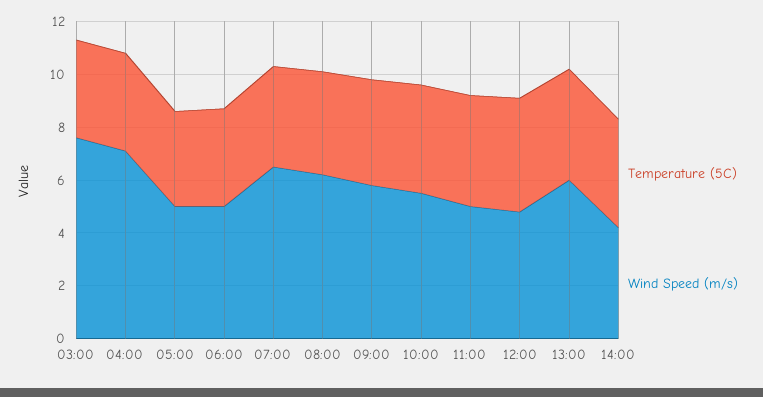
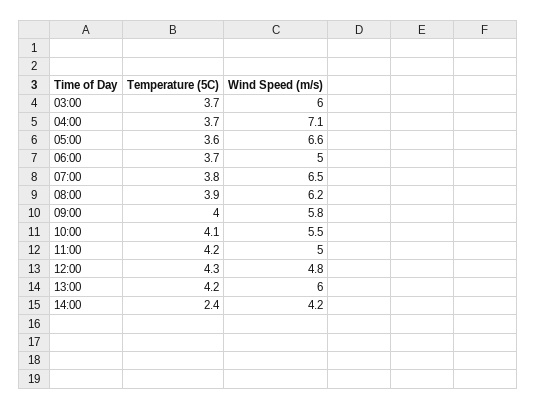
Wind Speed (m/s), 03:00: 7.5 -> 6
Wind Speed (m/s), 05:00: 5 -> 6.6
Temperature (5C), 14:00: 4 -> 2.4

